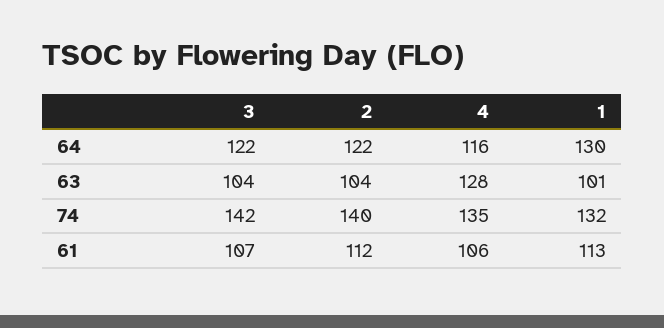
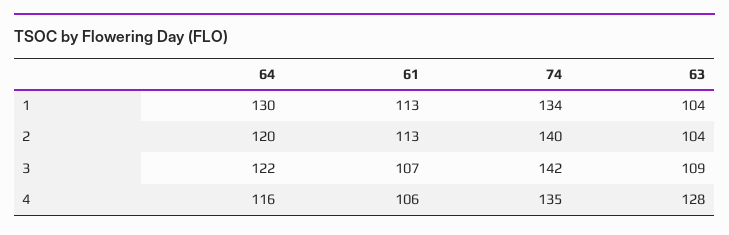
2, 64: 122 -> 120
3, 63: 104 -> 109
1, 63: 101 -> 104
1, 74: 132 -> 134
2, 61: 112 -> 113

